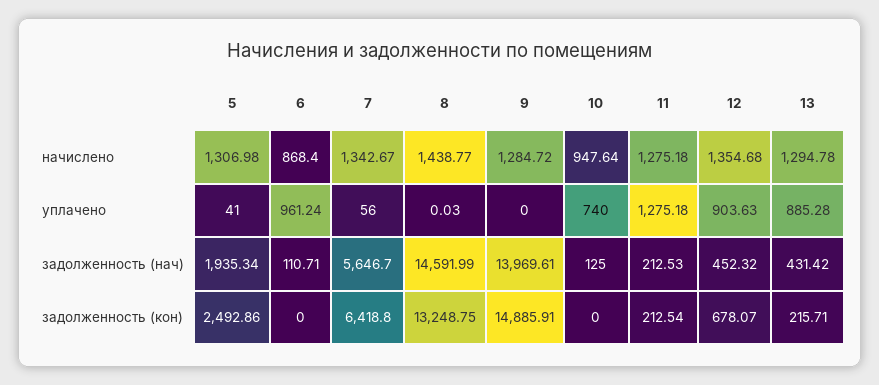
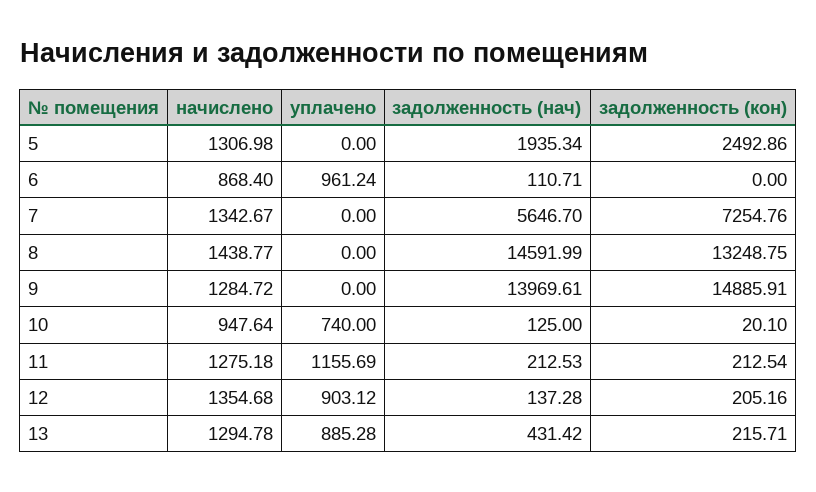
5, уплачено: 41 -> 0
7, уплачено: 56 -> 0
8, уплачено: 0.03 -> 0
11, уплачено: 1275.18 -> 1155.69
12, уплачено: 903.63 -> 903.12
12, задолженность (нач): 452.32 -> 137.28
7, задолженность (кон): 6418.8 -> 7254.76
10, задолженность (кон): 0 -> 20.1
12, задолженность (кон): 678.07 -> 205.16

